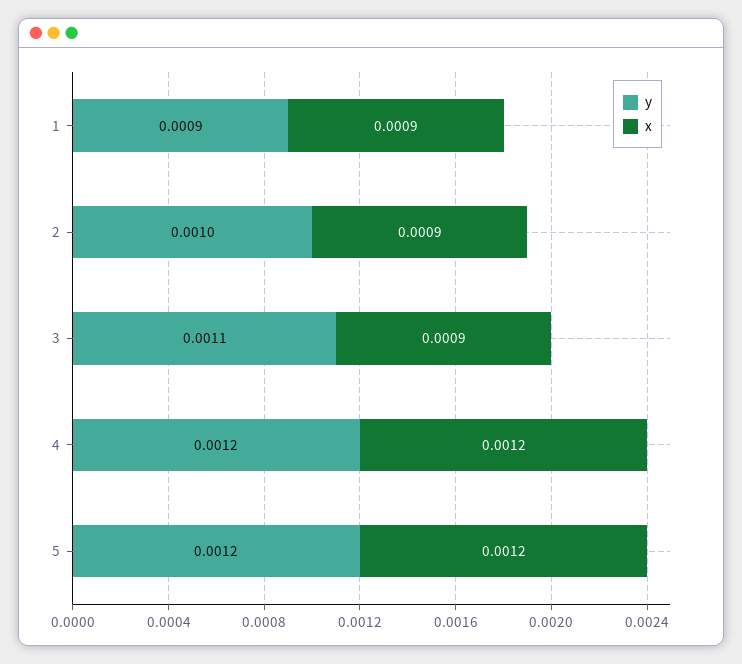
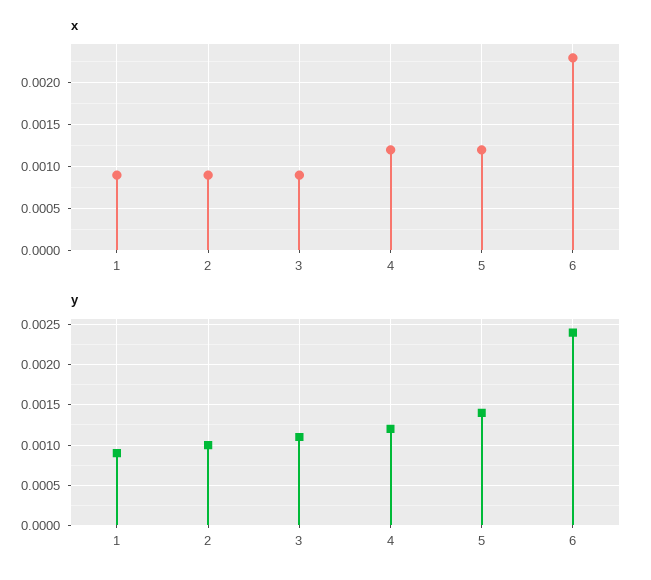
y, 5: 0.0012 -> 0.0014
x, 6: none -> 0.0023
y, 6: none -> 0.0024

